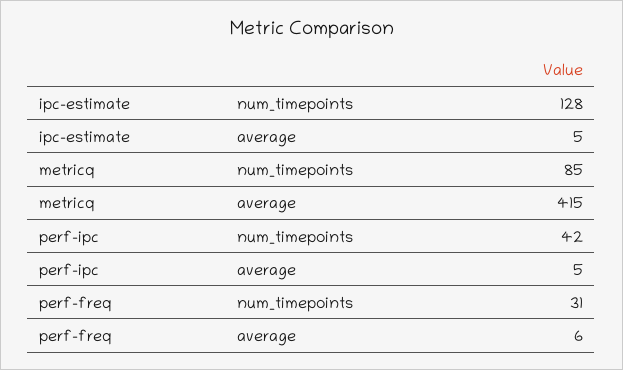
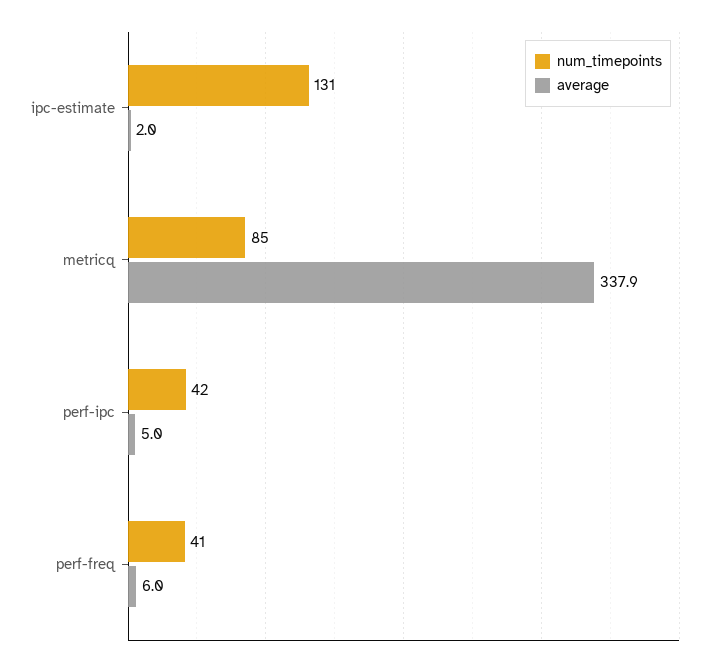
num_timepoints, ipc-estimate: 128 -> 131
average, ipc-estimate: 5 -> 2
average, metricq: 415 -> 337.9
num_timepoints, perf-freq: 31 -> 41

